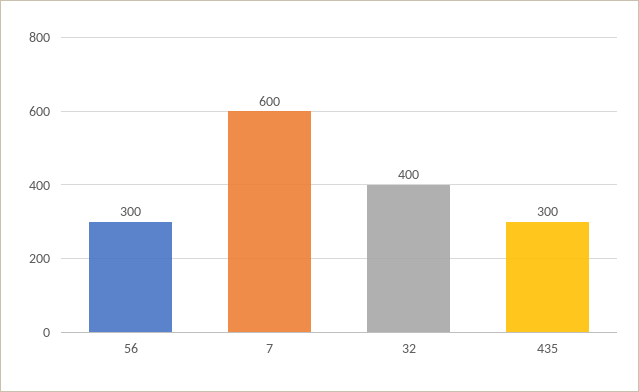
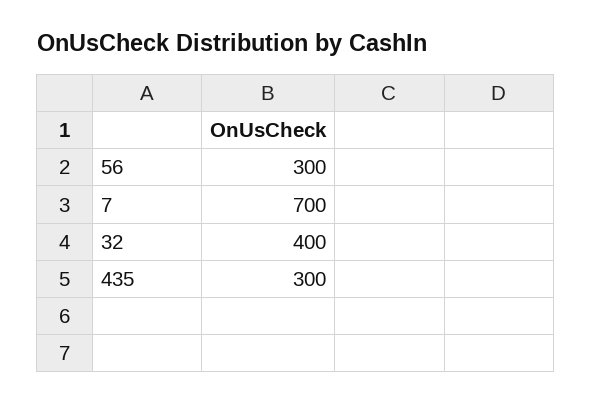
7: 600 -> 700

